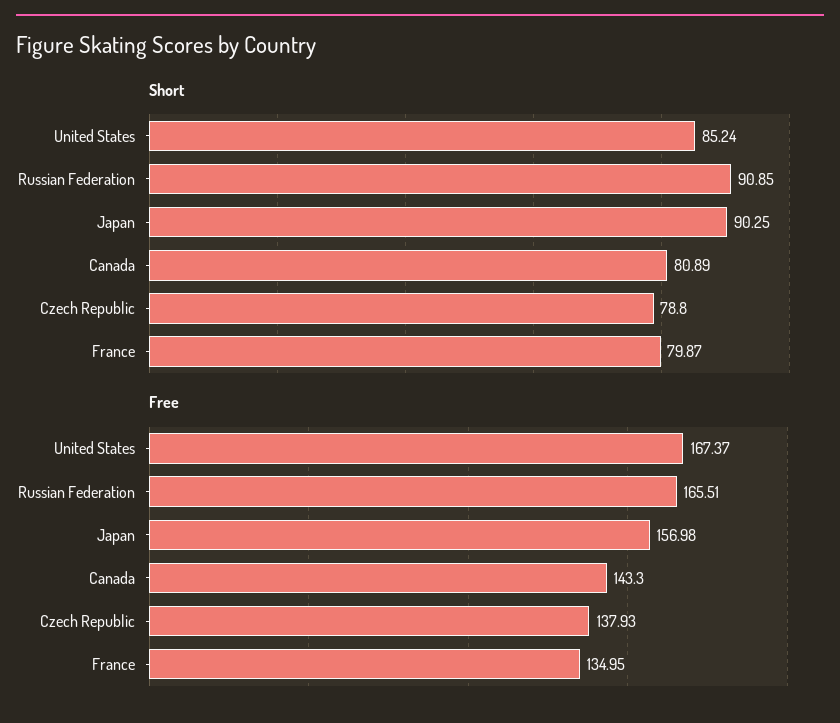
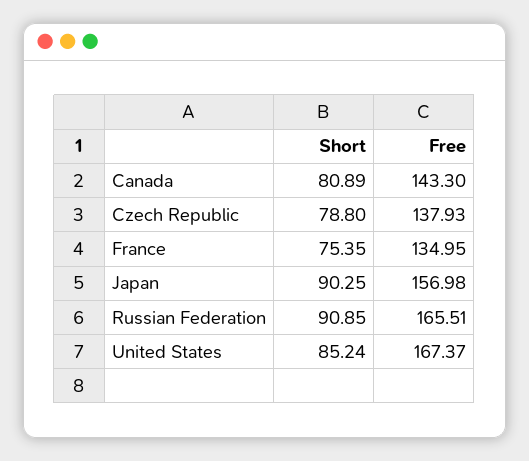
Short, France: 79.87 -> 75.35

